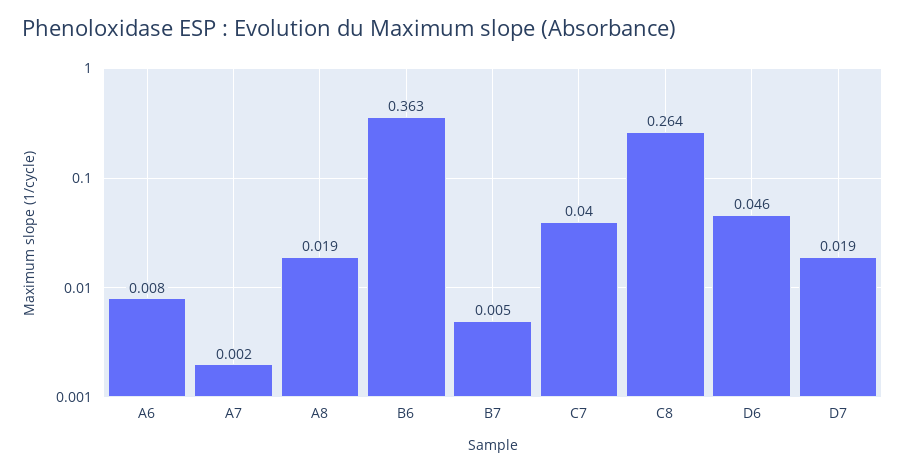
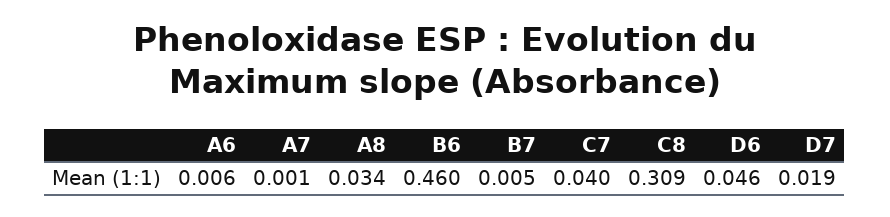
A6: 0.008 -> 0.006
A7: 0.002 -> 0.001
A8: 0.019 -> 0.034
B6: 0.363 -> 0.46
C8: 0.264 -> 0.309

